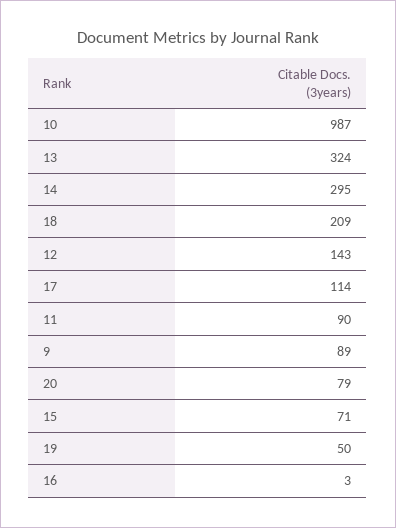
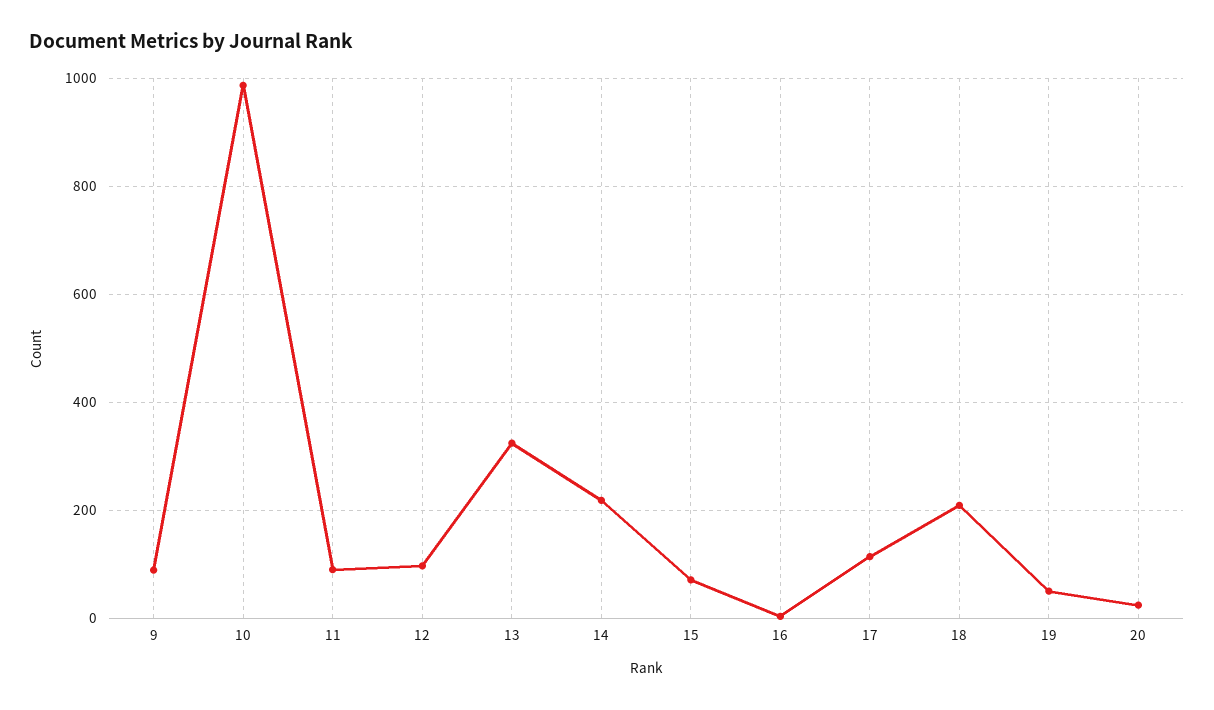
14: 295 -> 220
12: 143 -> 100
20: 79 -> 20

